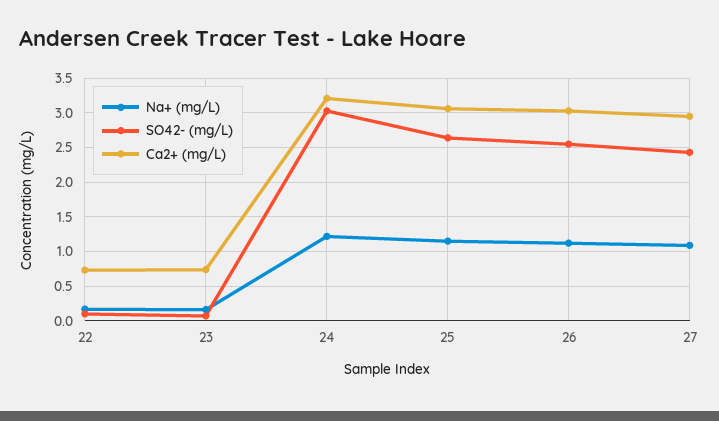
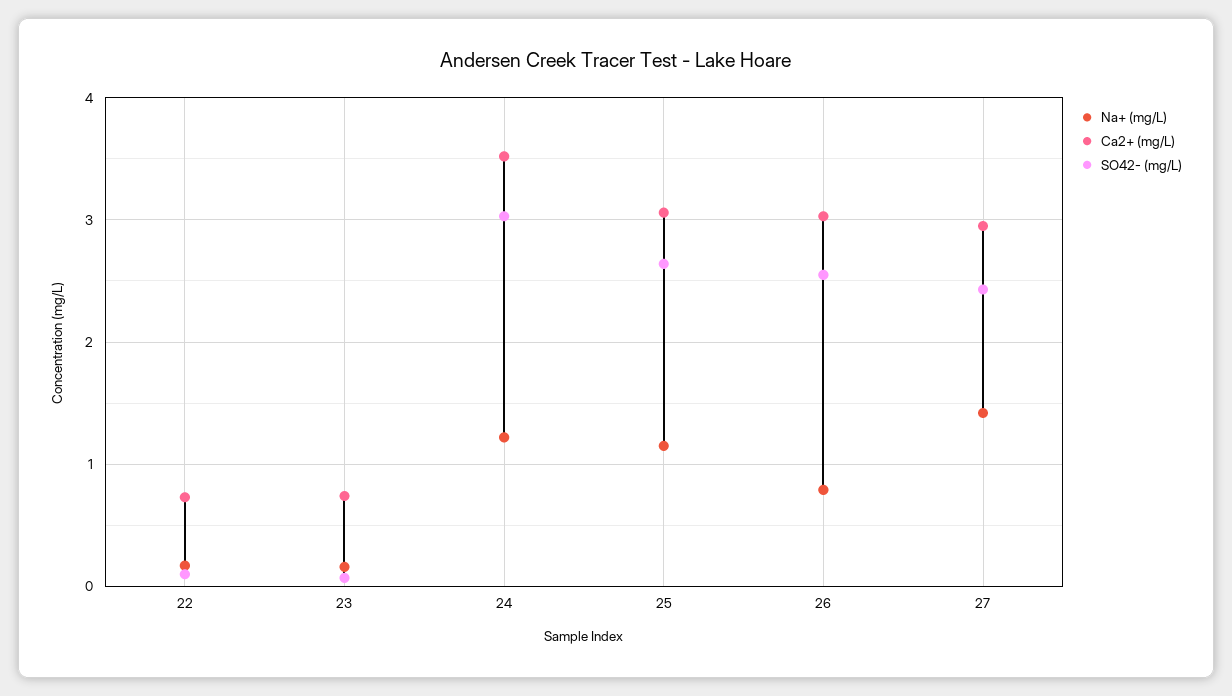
Ca2+ (mg/L), 24: 3.2 -> 3.5
Na+ (mg/L), 26: 1.1 -> 0.8
Na+ (mg/L), 27: 1.1 -> 1.4

